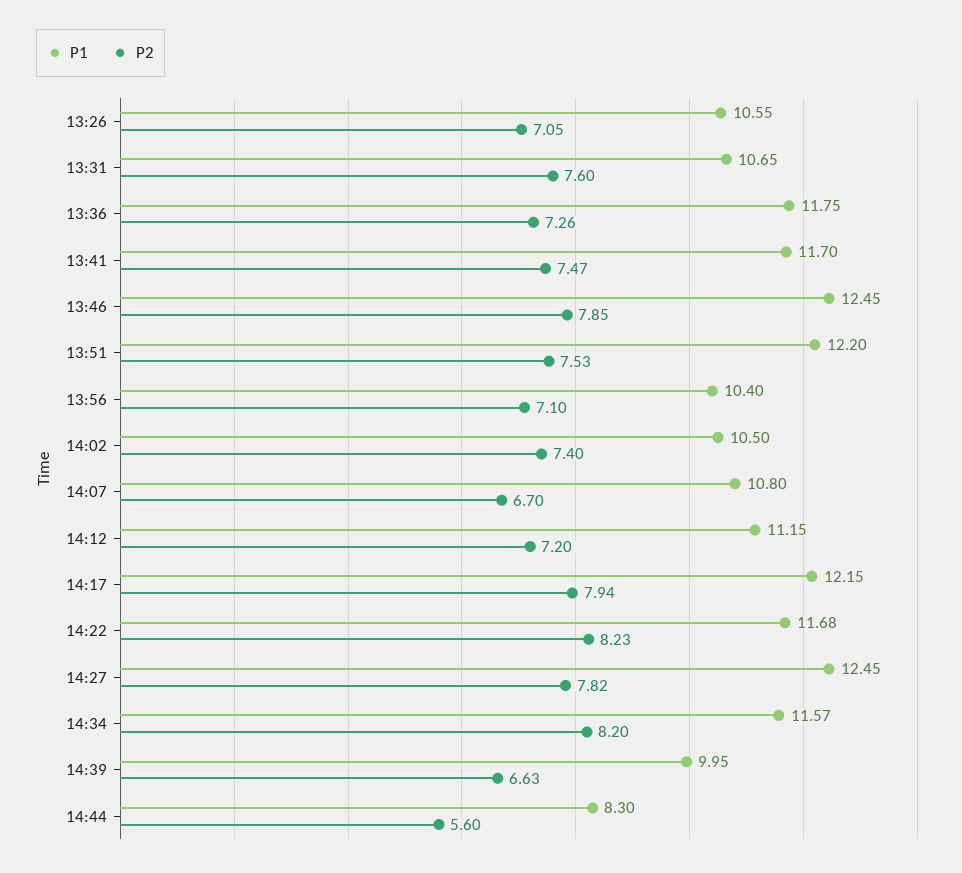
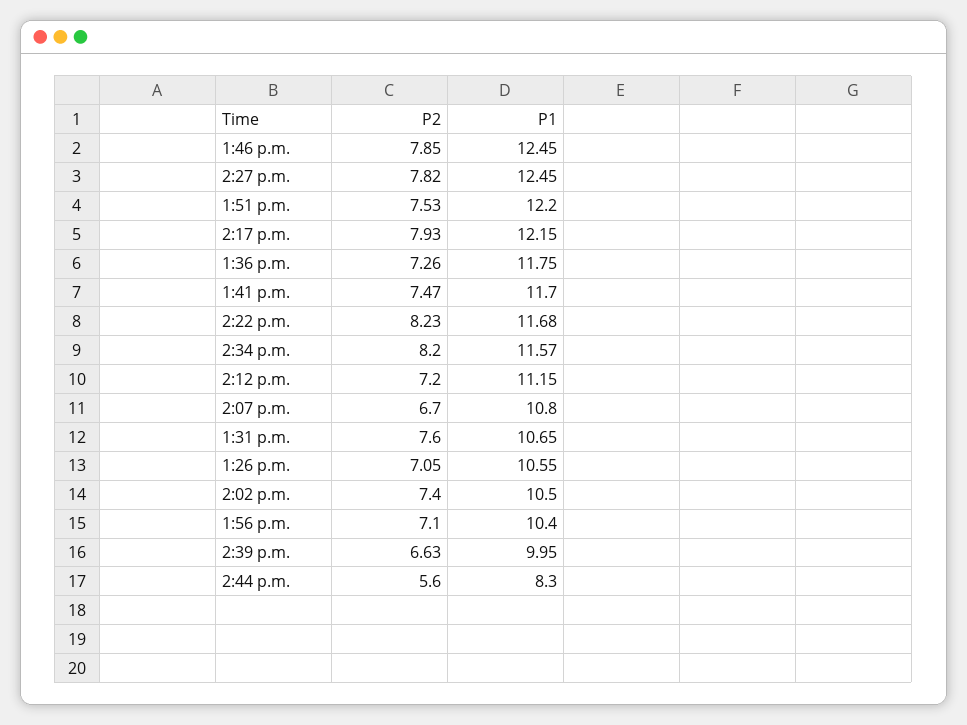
P2, 14:17: 7.94 -> 7.93

